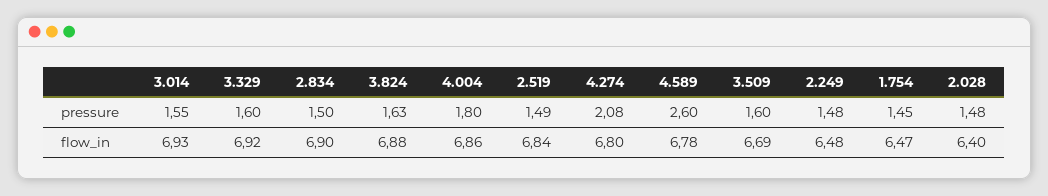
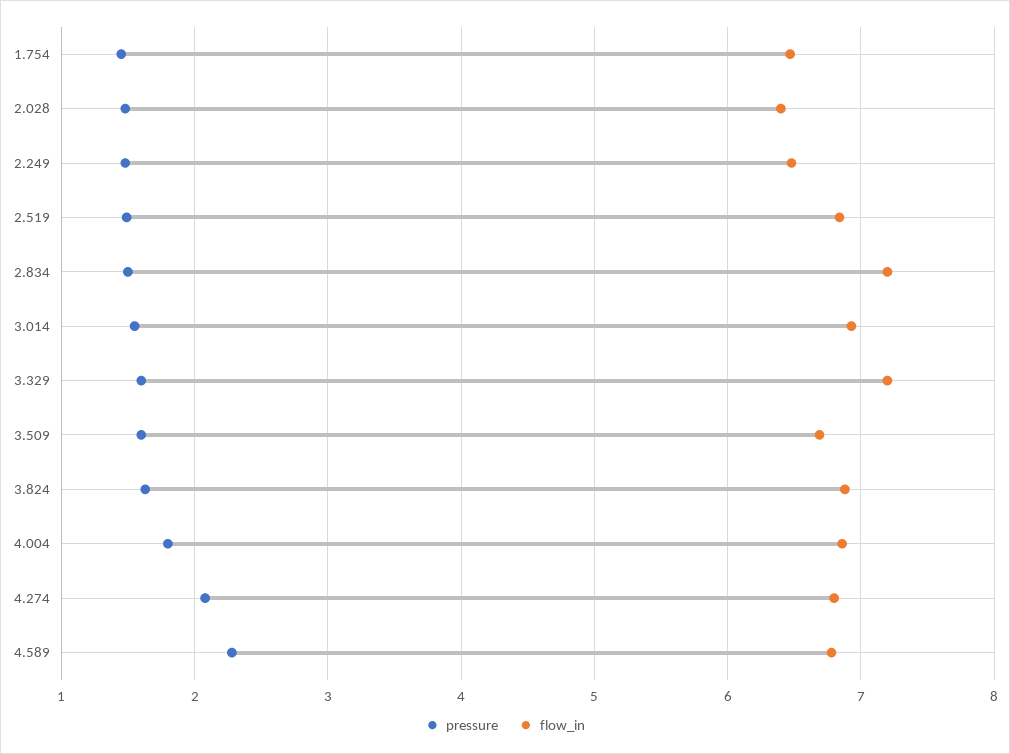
pressure, 4.589: 2.6 -> 2.3
flow_in, 3.329: 6.92 -> 7.2
flow_in, 2.834: 6.9 -> 7.2

